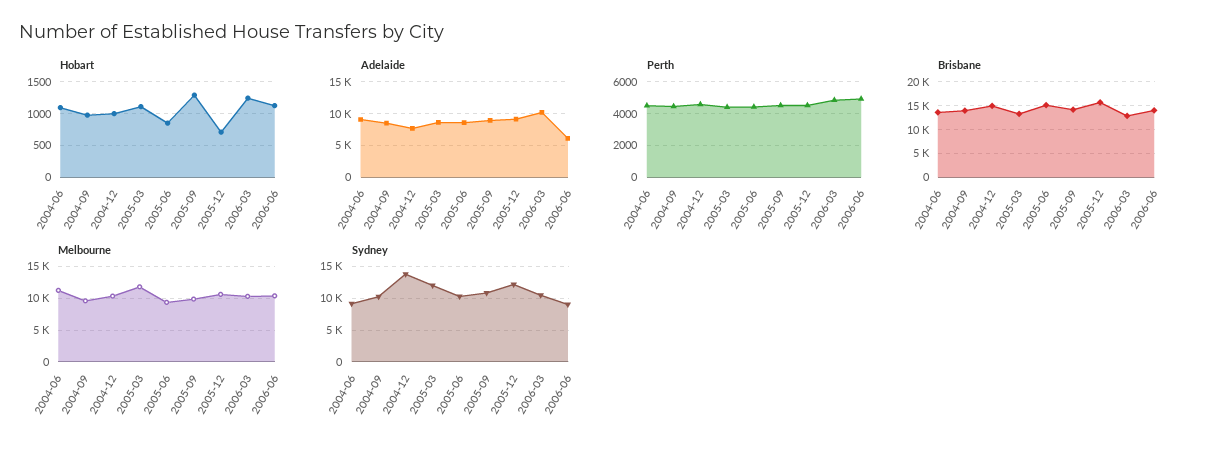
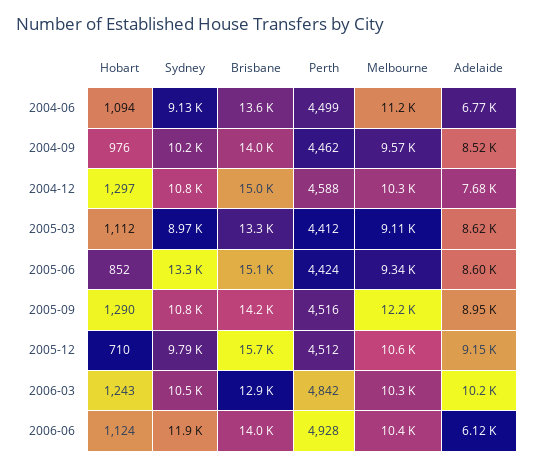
Hobart, 2004-12: 1000 -> 1297
Adelaide, 2004-06: 9000 -> 6770
Melbourne, 2005-03: 12000 -> 9110
Melbourne, 2005-09: 10000 -> 12200
Sydney, 2004-12: 14000 -> 10800
Sydney, 2005-03: 12000 -> 8970
Sydney, 2005-06: 10000 -> 13300
Sydney, 2005-12: 12000 -> 9790
Sydney, 2006-06: 9000 -> 11900

